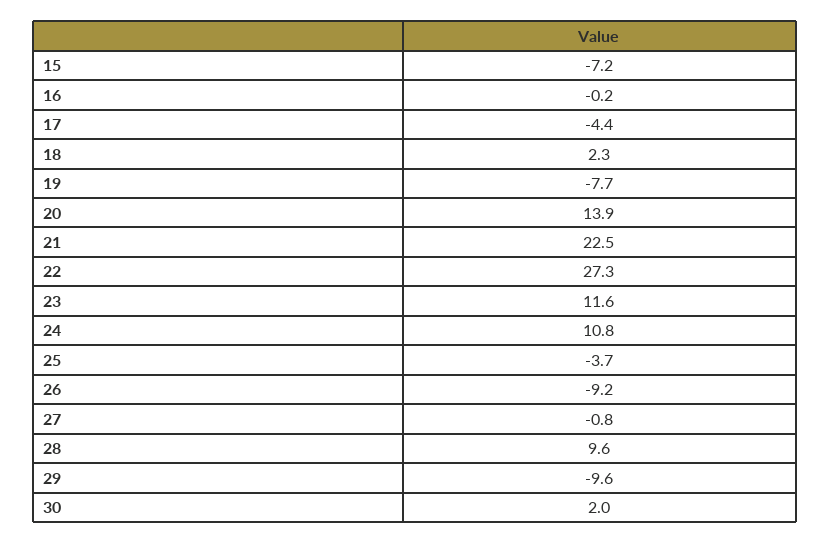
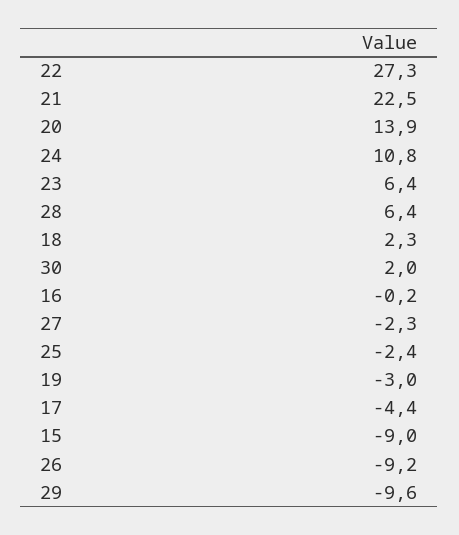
15: -7.2 -> -9
19: -7.7 -> -3
23: 11.6 -> 6.4
25: -3.7 -> -2.4
27: -0.8 -> -2.3
28: 9.6 -> 6.4

